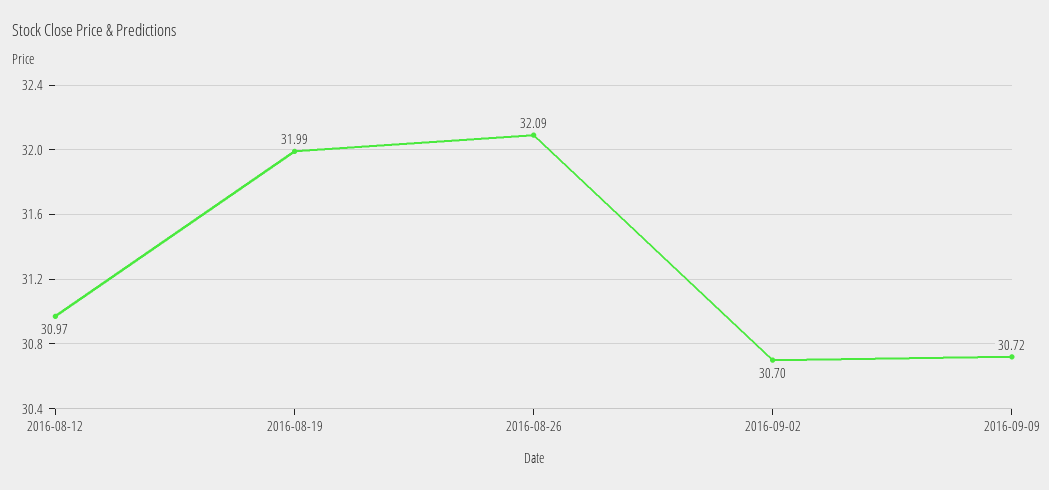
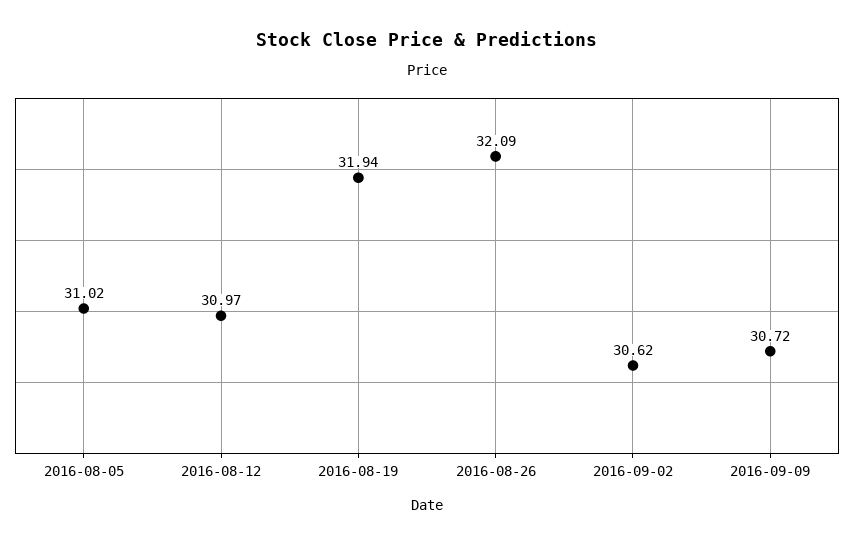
2016-08-19: 31.99 -> 31.94
2016-09-02: 30.7 -> 30.62
2016-08-05: none -> 31.02

